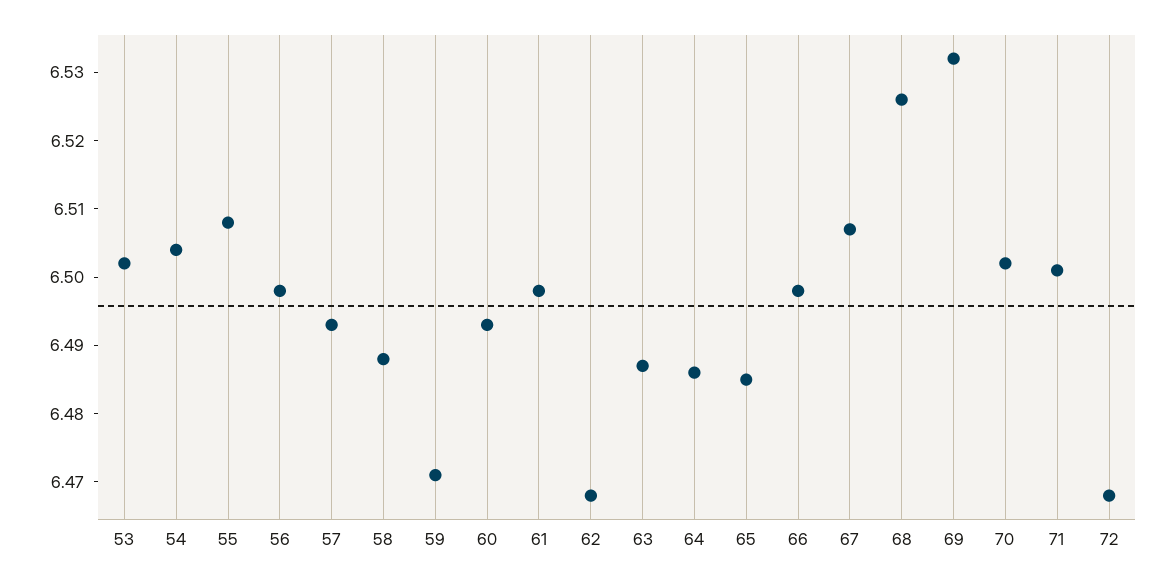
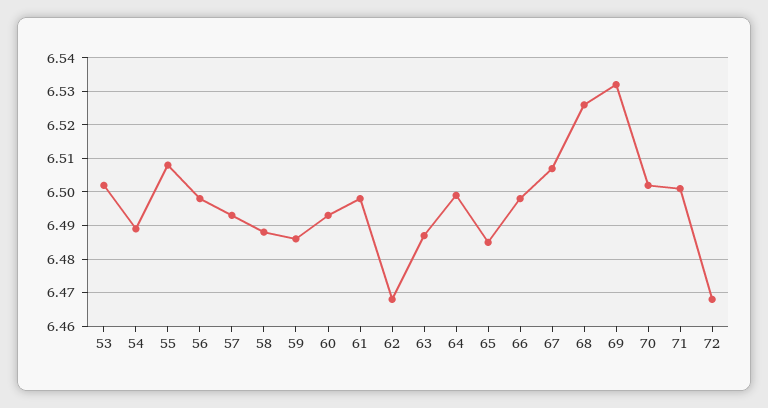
54: 6.505 -> 6.49
59: 6.47 -> 6.485
64: 6.485 -> 6.5

